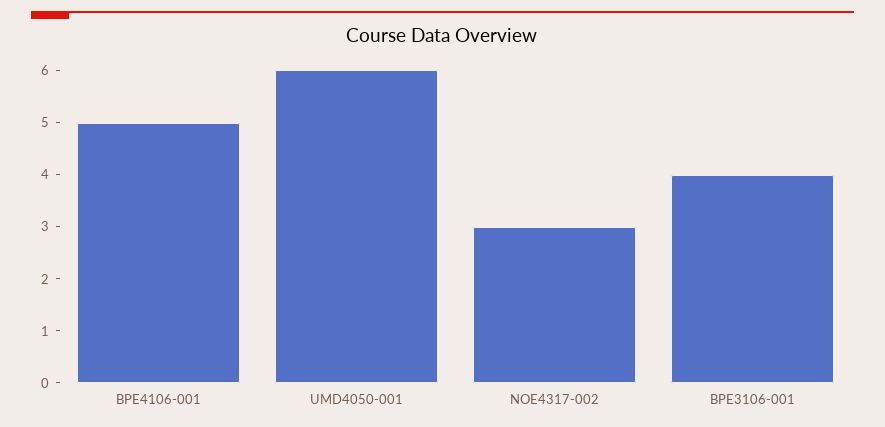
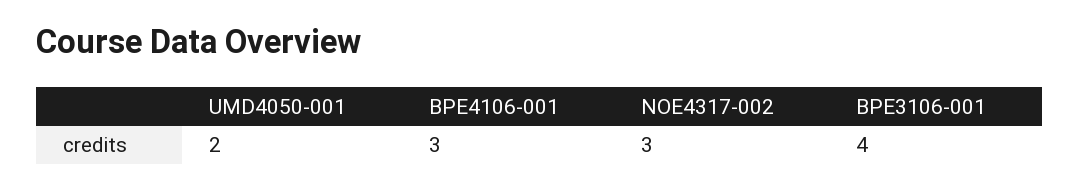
BPE4106-001: 5 -> 3
UMD4050-001: 6 -> 2

